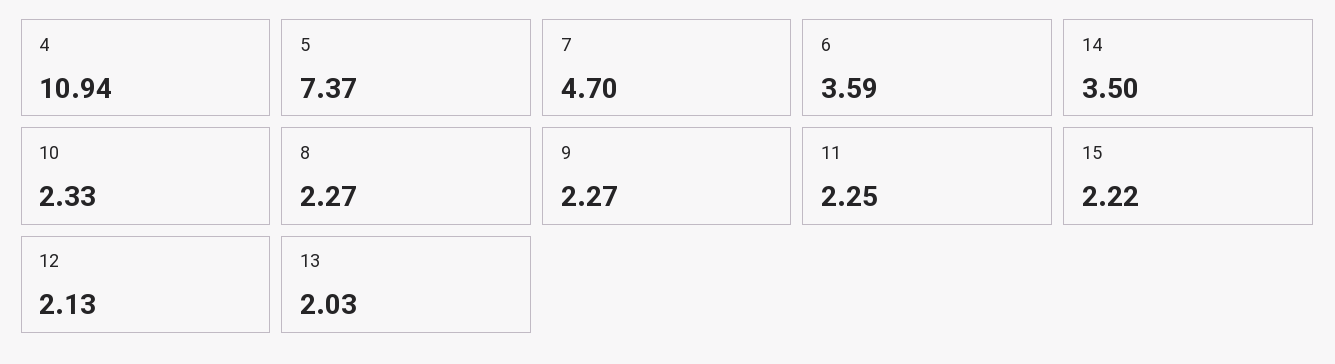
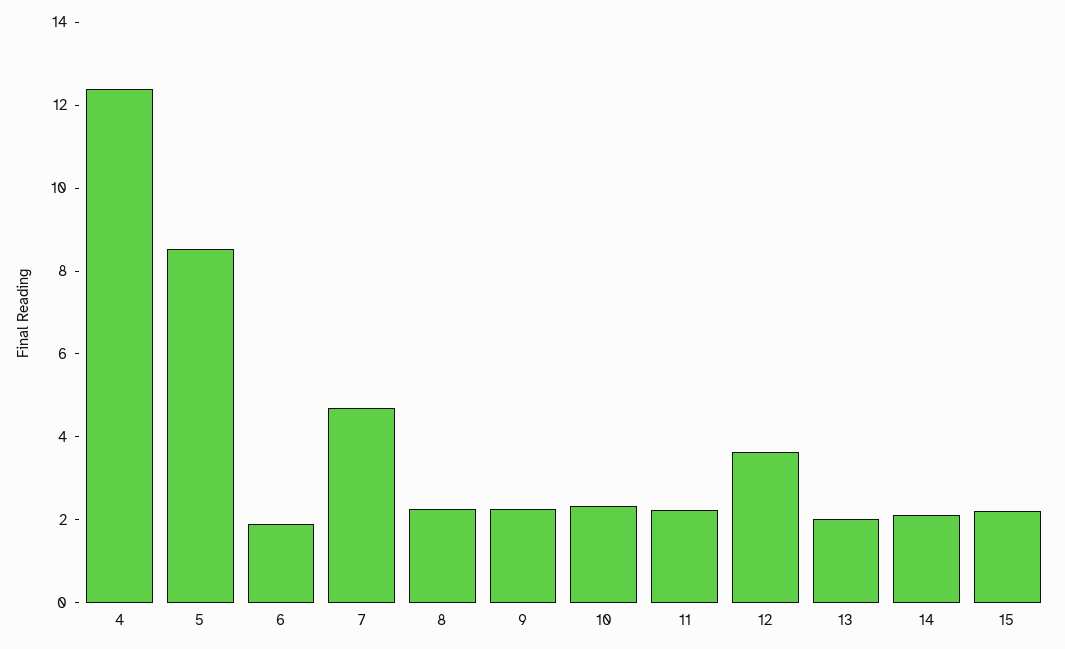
4: 10.94 -> 12.5
5: 7.37 -> 8.5
6: 3.59 -> 2
14: 3.5 -> 2
12: 2.13 -> 3.5

